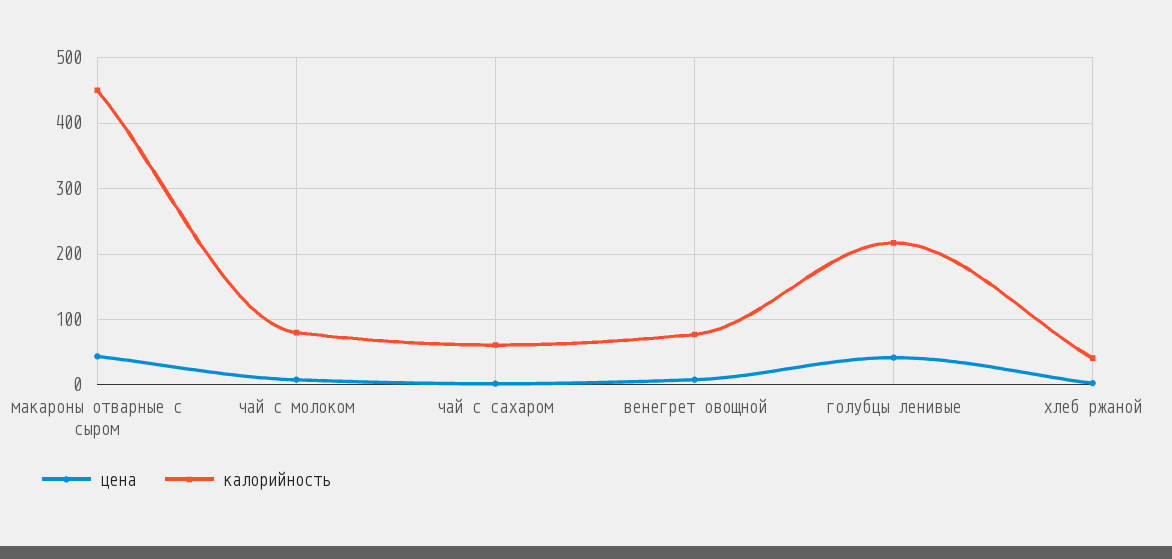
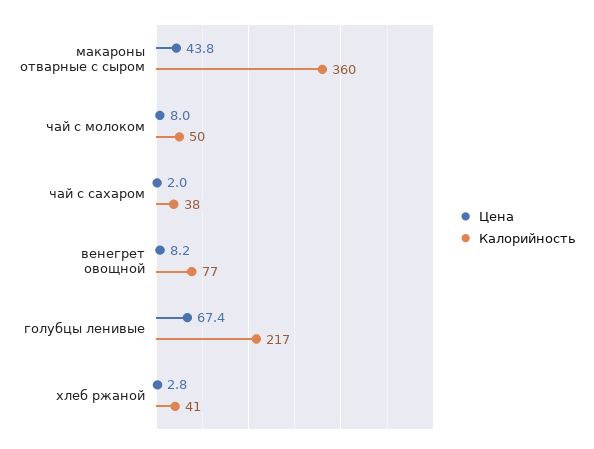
калорийность, макароны отварные с сыром: 450 -> 360
калорийность, чай с молоком: 80 -> 50
калорийность, чай с сахаром: 60 -> 38
цена, голубцы ленивые: 40 -> 67.4

